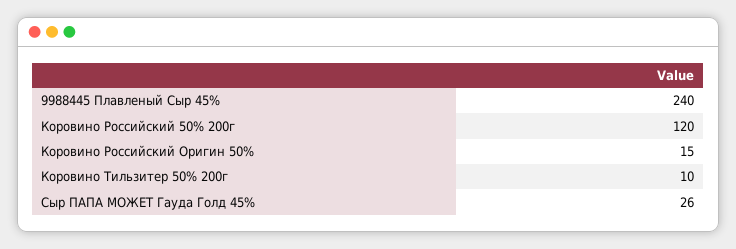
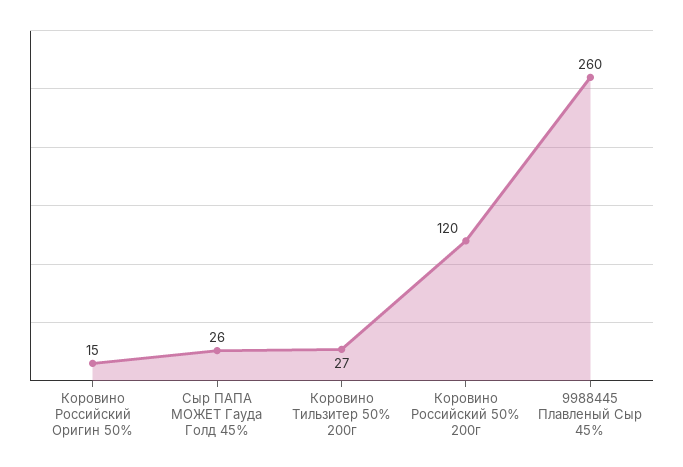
9988445 Плавленый Сыр 45%: 240 -> 260
Коровино Тильзитер 50% 200г: 10 -> 27

